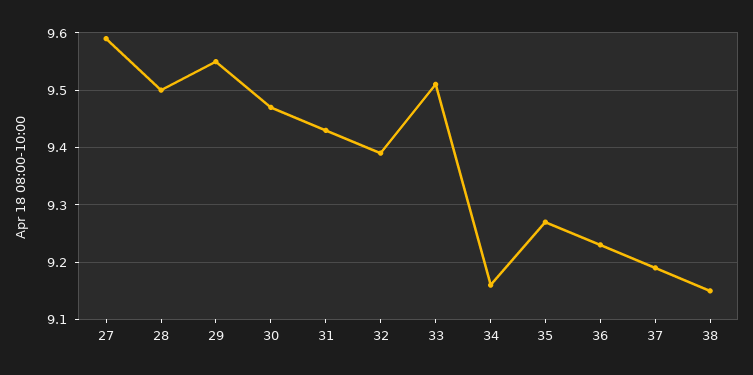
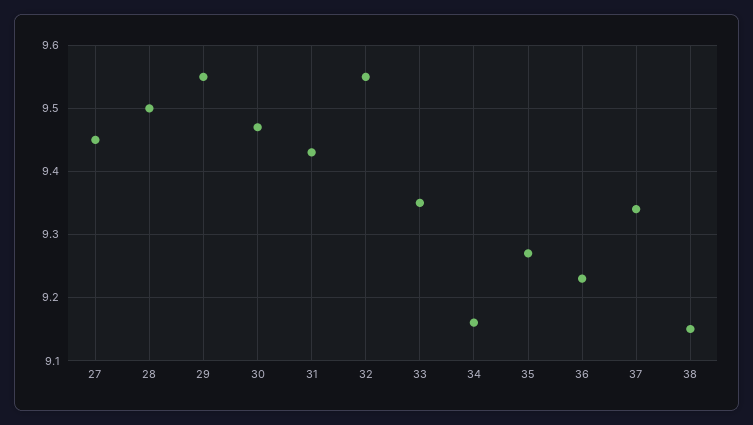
27: 9.6 -> 9.45
32: 9.4 -> 9.55
33: 9.5 -> 9.35
37: 9.2 -> 9.34

